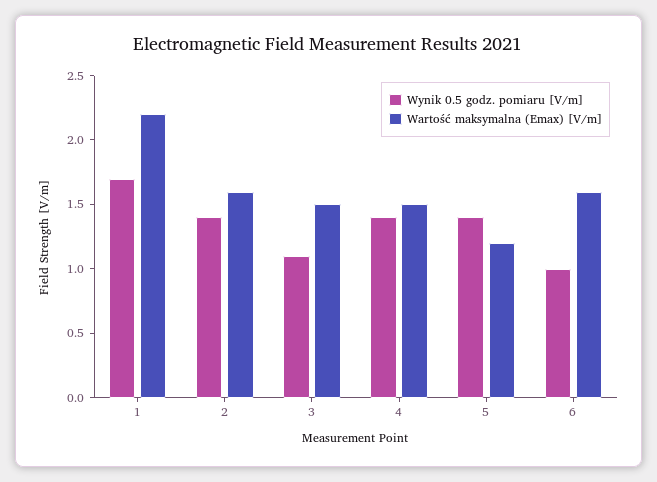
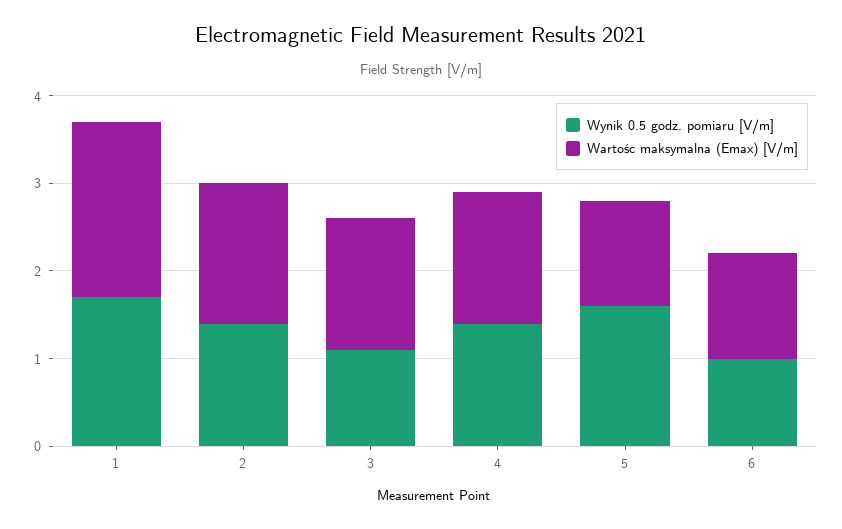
Wartość maksymalna (Emax) [V/m], 1: 2.2 -> 2
Wynik 0.5 godz. pomiaru [V/m], 5: 1.4 -> 1.6
Wartość maksymalna (Emax) [V/m], 6: 1.6 -> 1.2

